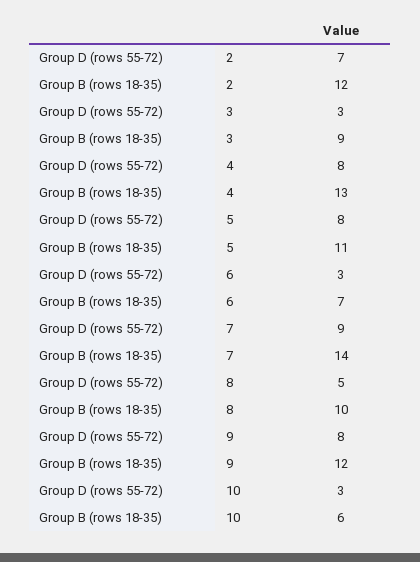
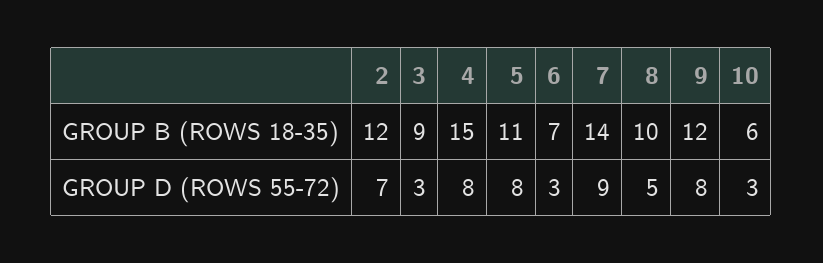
Group B (rows 18-35), 4: 13 -> 15

